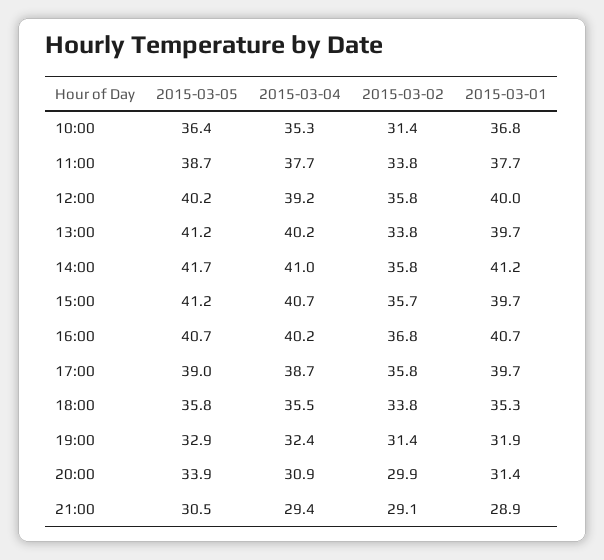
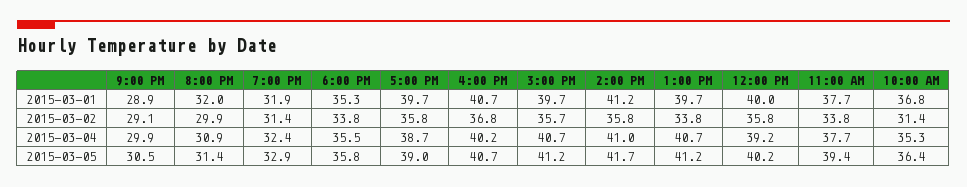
2015-03-05, 11:00: 38.7 -> 39.4
2015-03-04, 13:00: 40.2 -> 40.7
2015-03-05, 20:00: 33.9 -> 31.4
2015-03-01, 20:00: 31.4 -> 32
2015-03-04, 21:00: 29.4 -> 29.9

